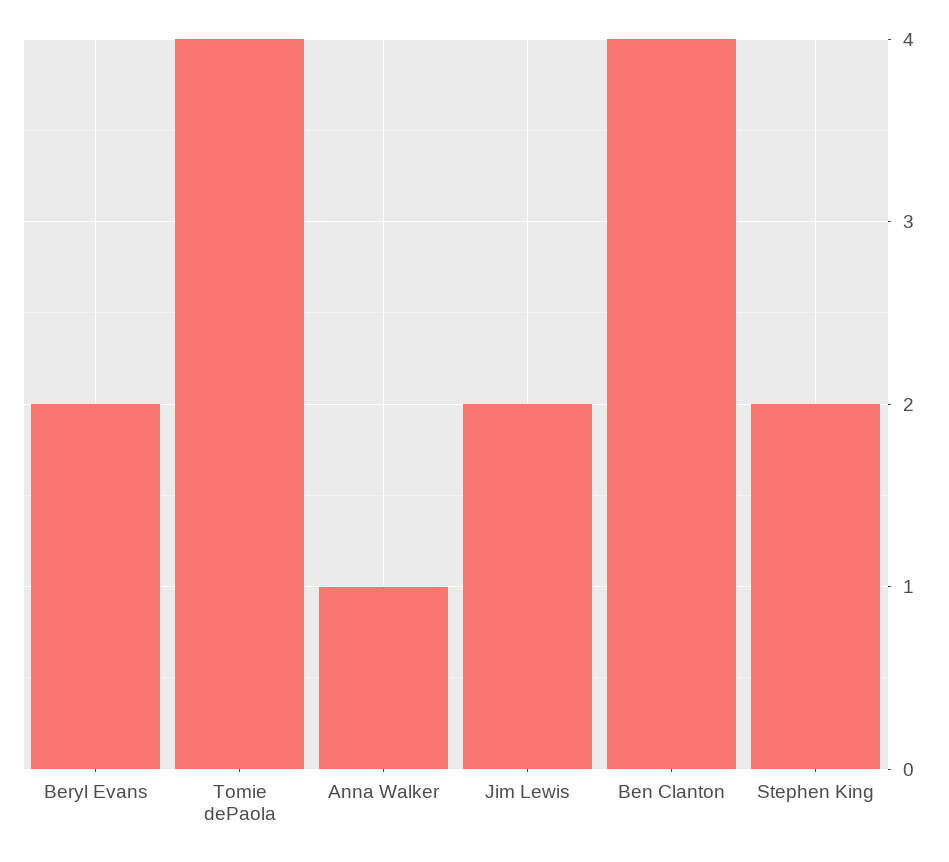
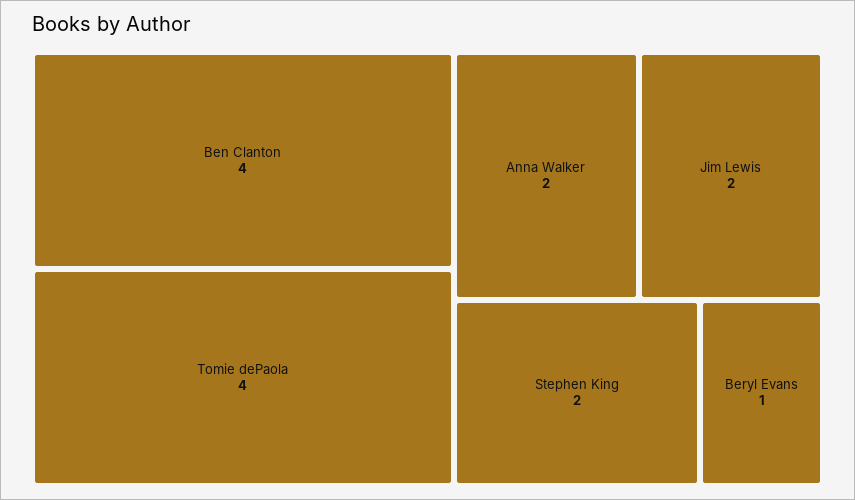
Beryl Evans: 2 -> 1
Anna Walker: 1 -> 2

